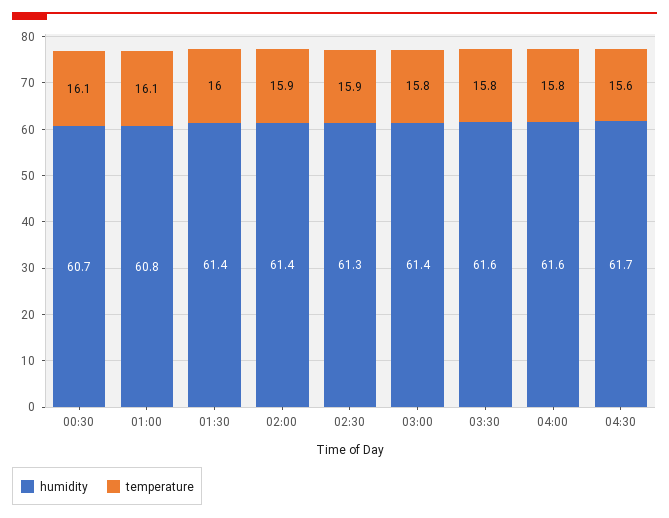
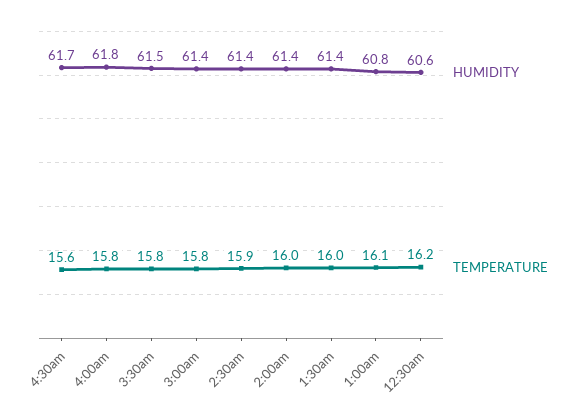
humidity, 00:30: 60.7 -> 60.6
temperature, 00:30: 16.1 -> 16.2
temperature, 02:00: 15.9 -> 16
humidity, 02:30: 61.3 -> 61.4
humidity, 03:30: 61.6 -> 61.5
humidity, 04:00: 61.6 -> 61.8

